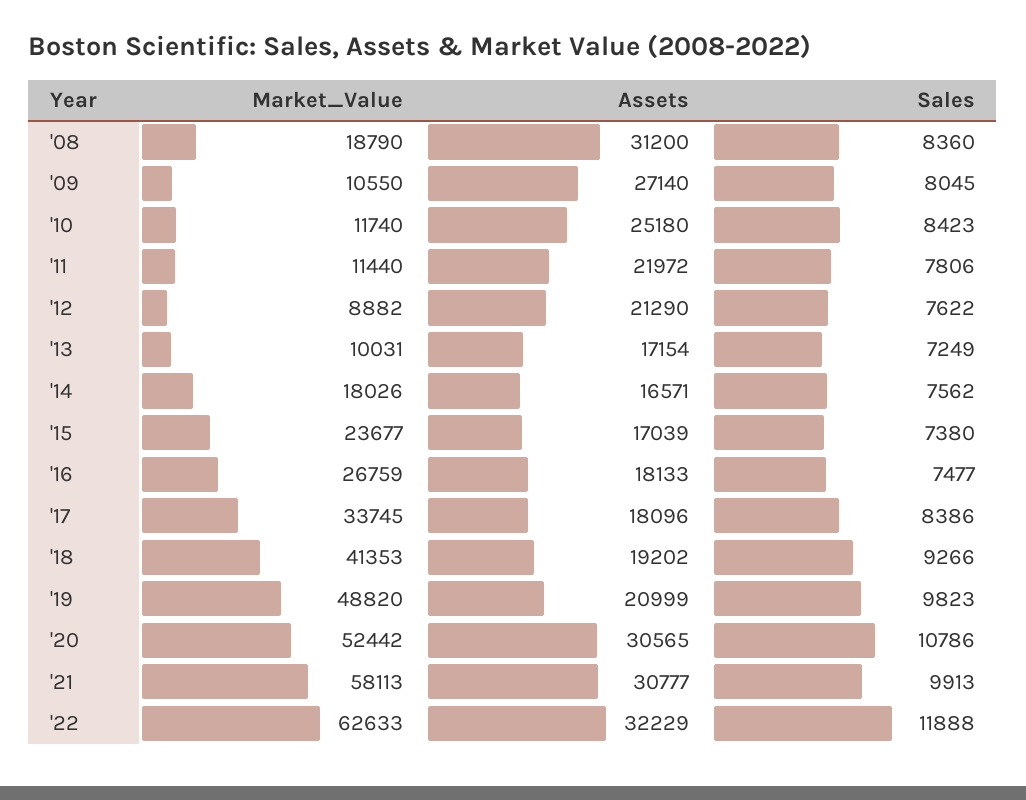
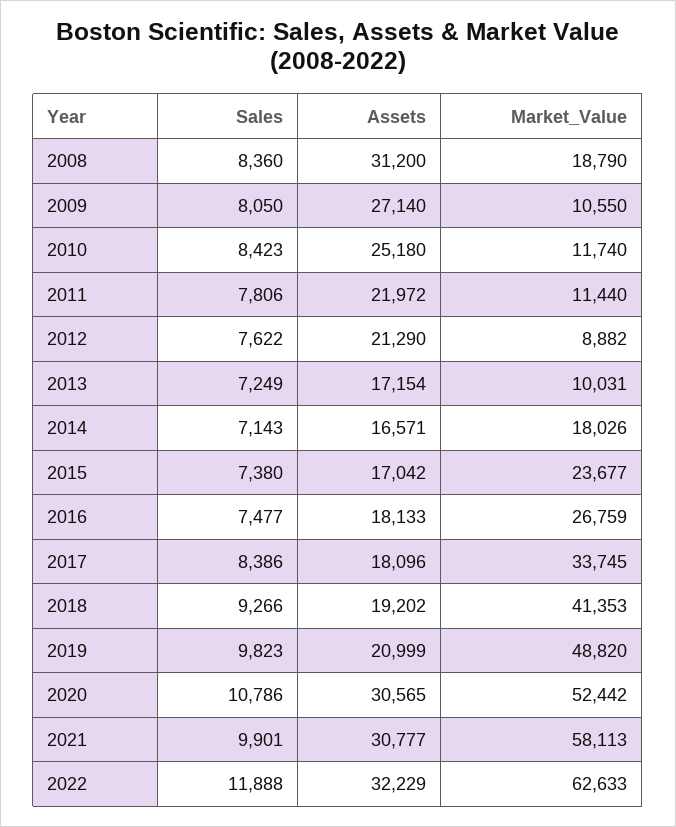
Sales, '09: 8045 -> 8050
Sales, '14: 7562 -> 7143
Assets, '15: 17039 -> 17042
Sales, '21: 9913 -> 9901

